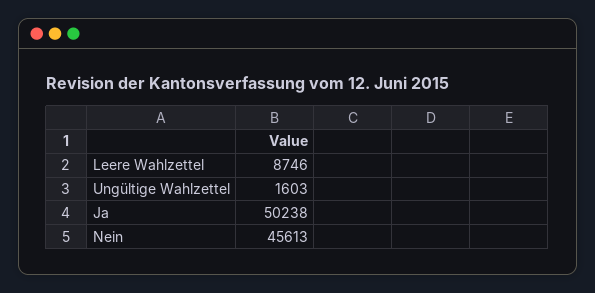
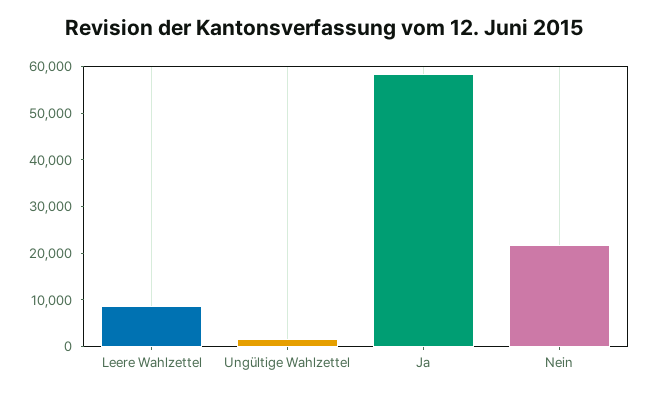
Ja: 50238 -> 58000
Nein: 45613 -> 22000

